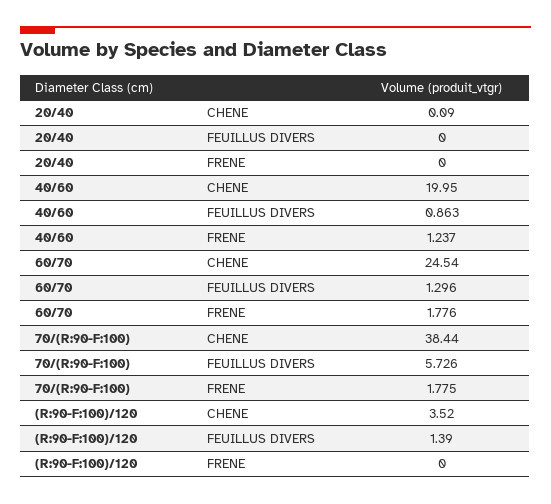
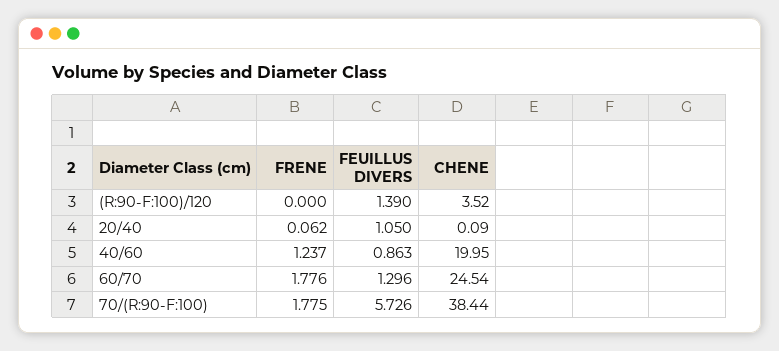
20/40, FEUILLUS DIVERS: 0 -> 1.05
20/40, FRENE: 0 -> 0.062

